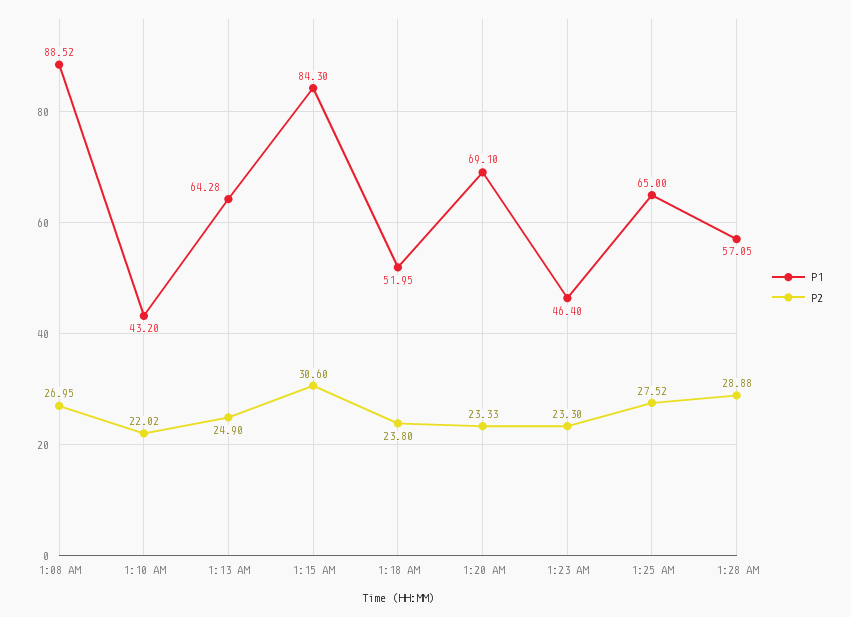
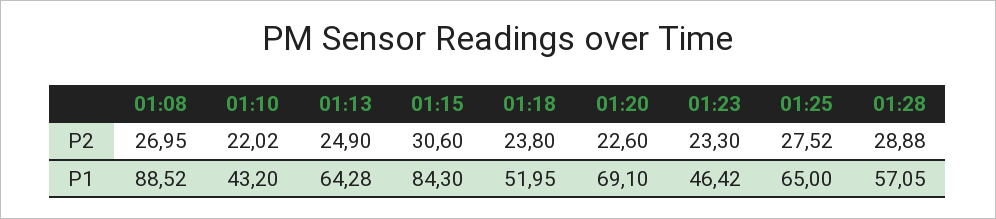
P2, 1:20 AM: 23.33 -> 22.6
P1, 1:23 AM: 46.4 -> 46.42

